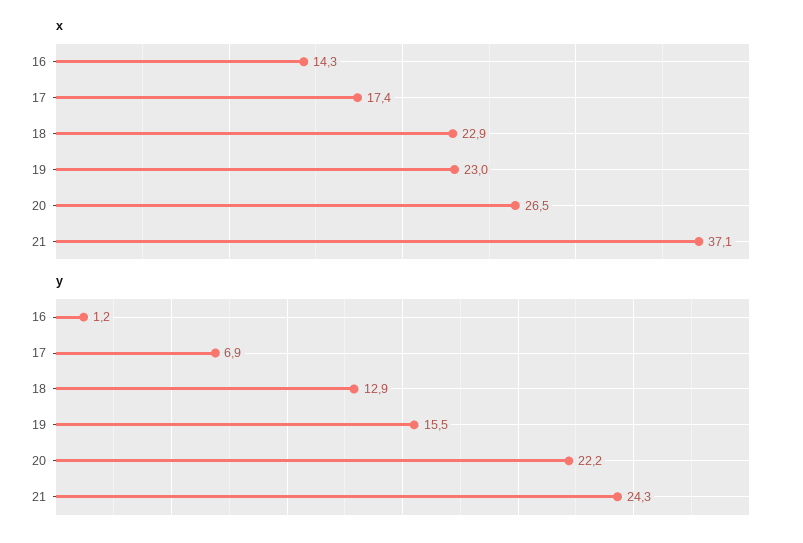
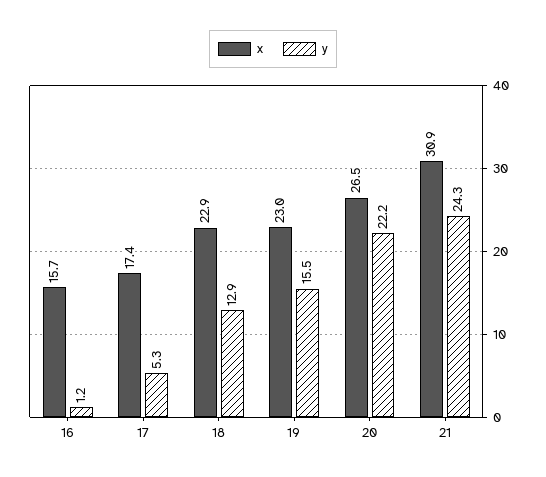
x, 16: 14.3 -> 15.7
x, 21: 37.1 -> 30.9
y, 17: 6.9 -> 5.3

